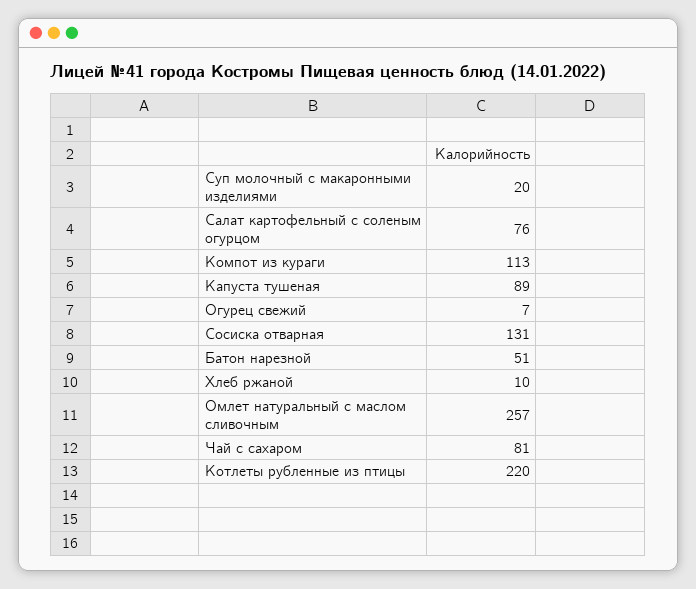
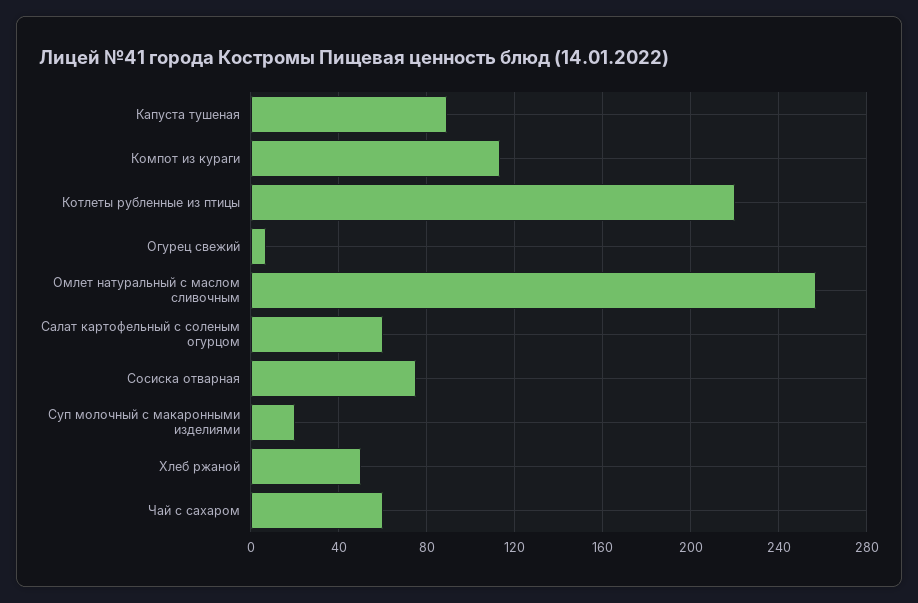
Салат картофельный с соленым огурцом: 76 -> 60
Сосиска отварная: 131 -> 75
Батон нарезной: 51 -> none
Хлеб ржаной: 10 -> 50
Чай с сахаром: 81 -> 60

